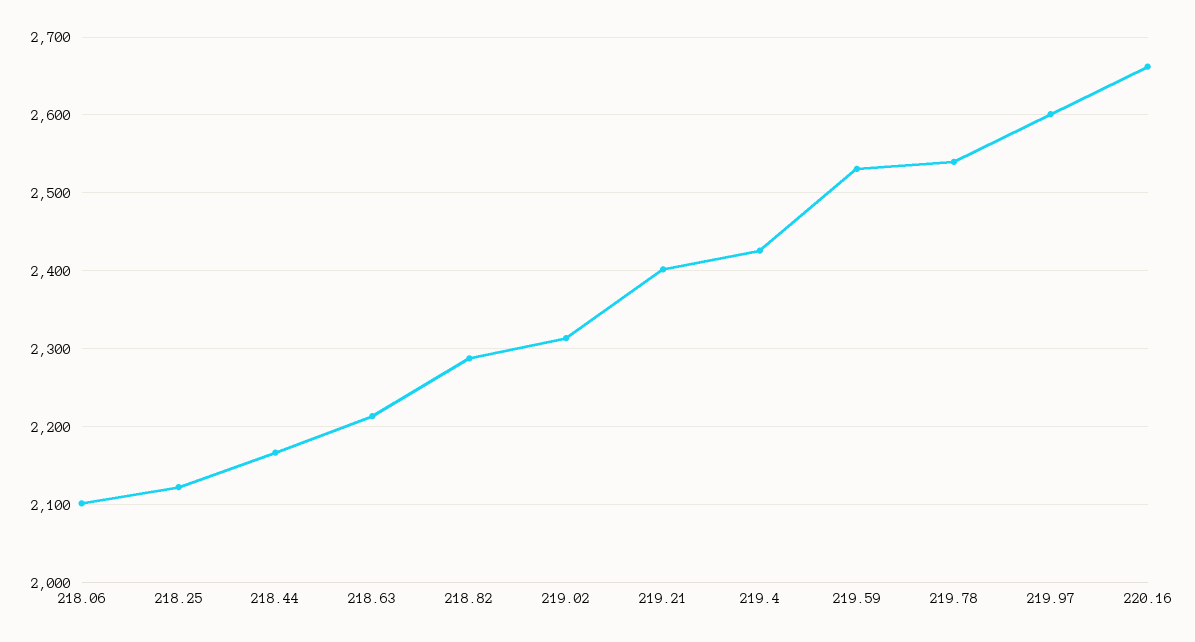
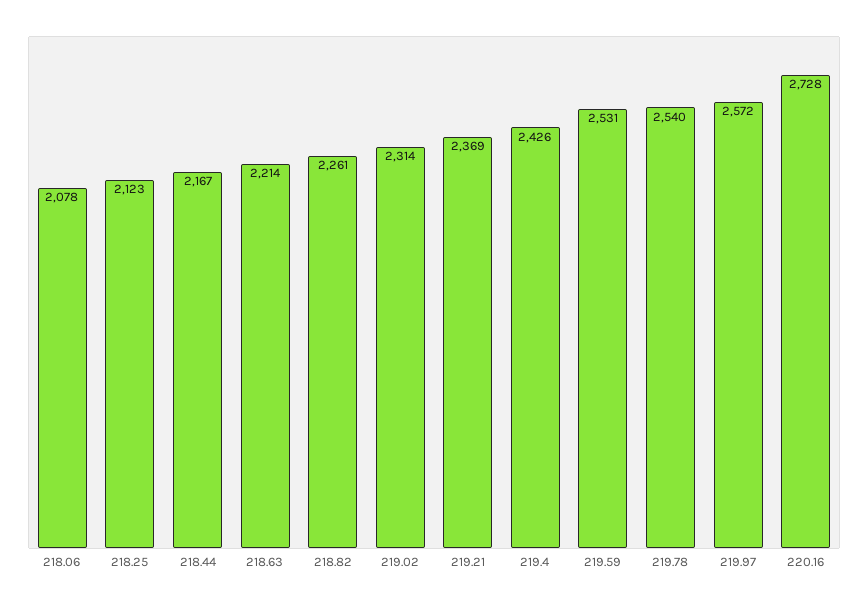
218.06: 2100 -> 2078
218.82: 2290 -> 2261
219.21: 2400 -> 2369
219.97: 2600 -> 2572
220.16: 2660 -> 2728

